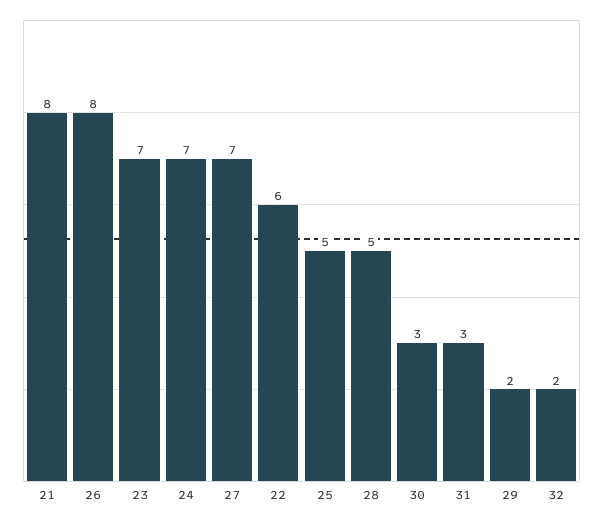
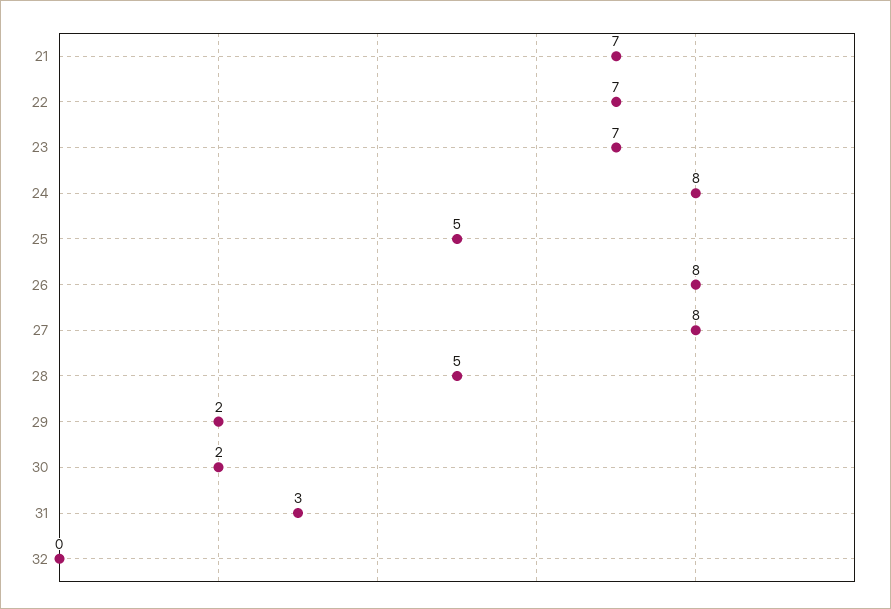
21: 8 -> 7
24: 7 -> 8
27: 7 -> 8
22: 6 -> 7
30: 3 -> 2
32: 2 -> 0

